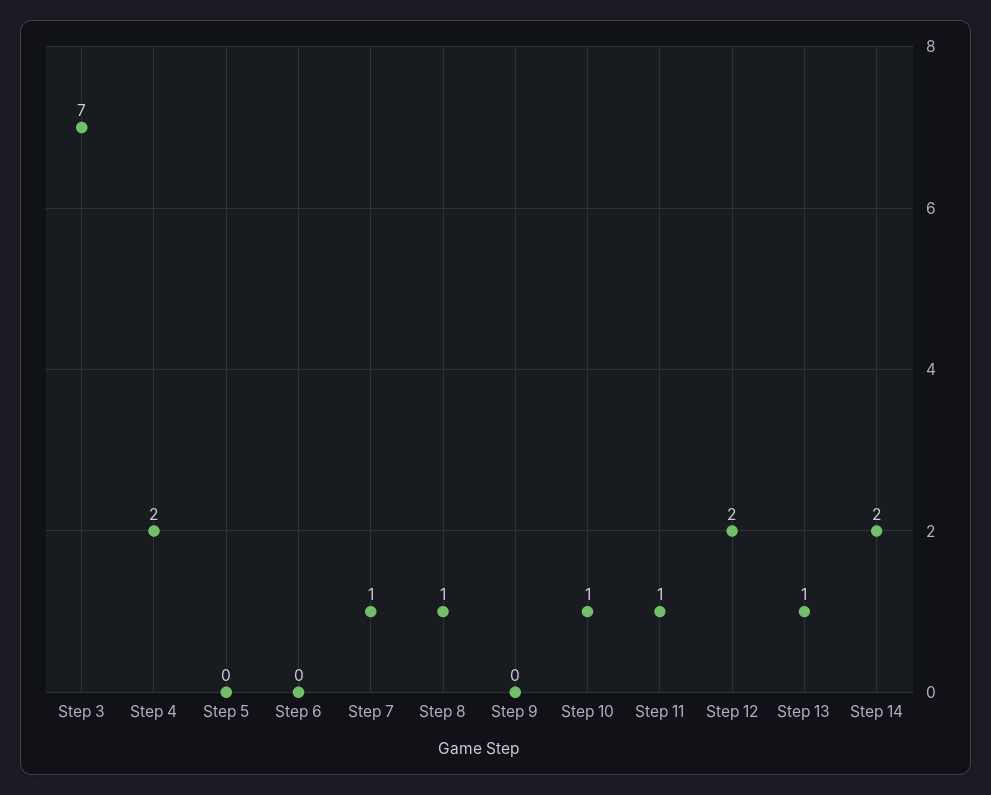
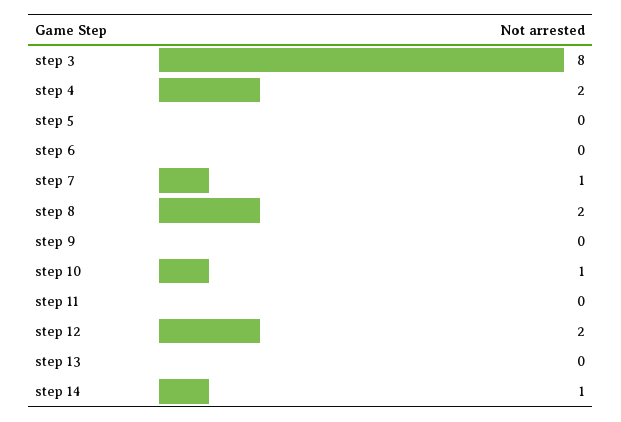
Step 3: 7 -> 8
Step 8: 1 -> 2
Step 11: 1 -> 0
Step 13: 1 -> 0
Step 14: 2 -> 1

